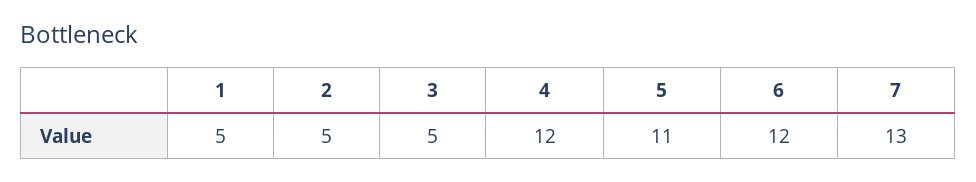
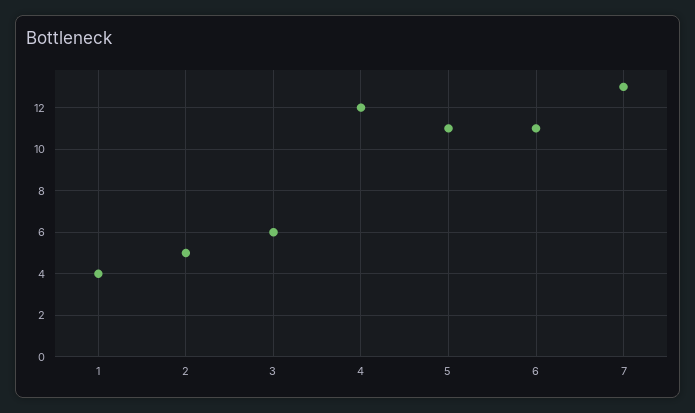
1: 5 -> 4
3: 5 -> 6
6: 12 -> 11

